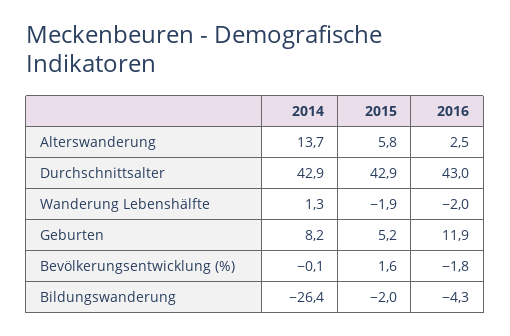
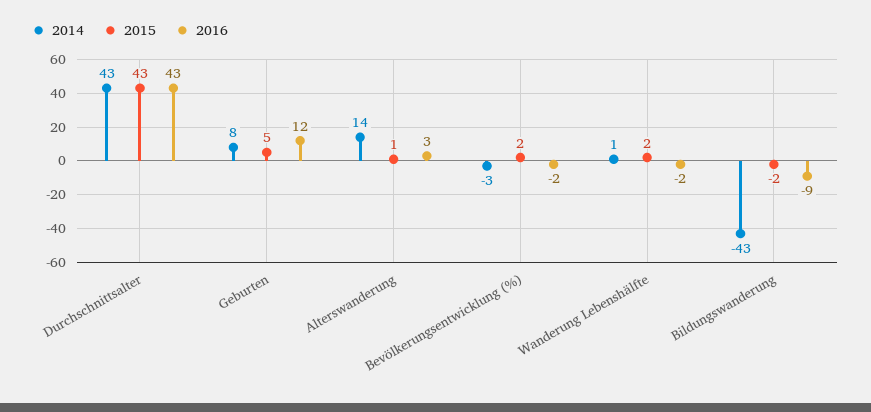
2015, Alterswanderung: 5.8 -> 1
2015, Wanderung Lebenshälfte: -1.9 -> 2
2014, Bevölkerungsentwicklung (%): -0.1 -> -3
2014, Bildungswanderung: -26.4 -> -43
2016, Bildungswanderung: -4.3 -> -9

